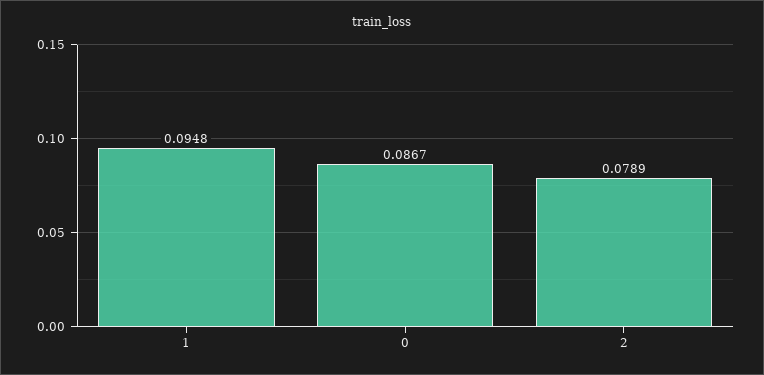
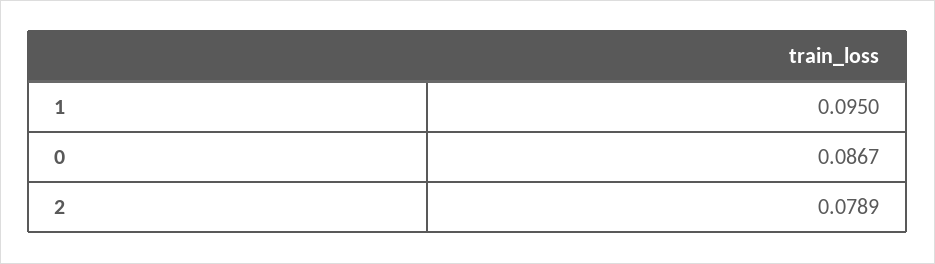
1: 0.0948 -> 0.095

